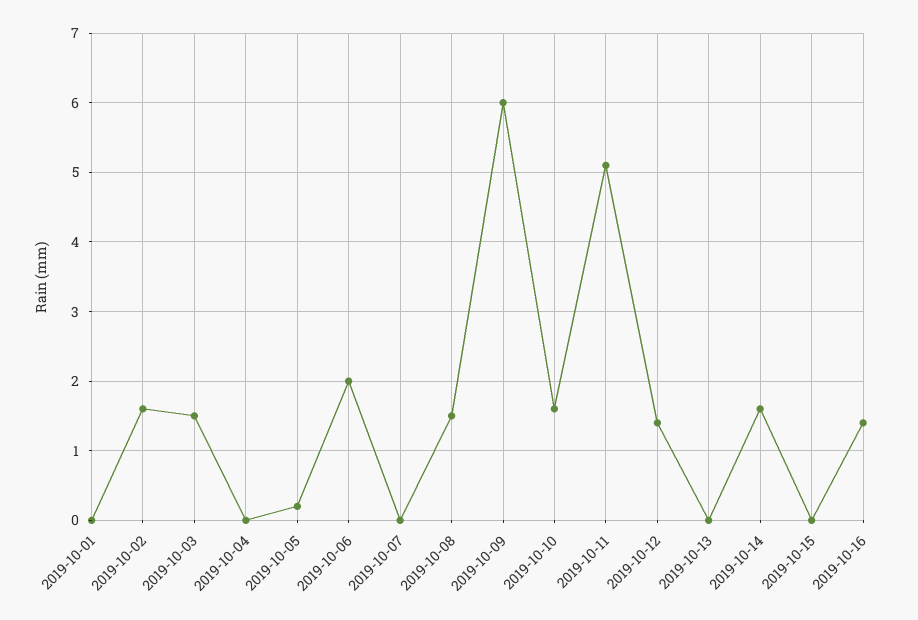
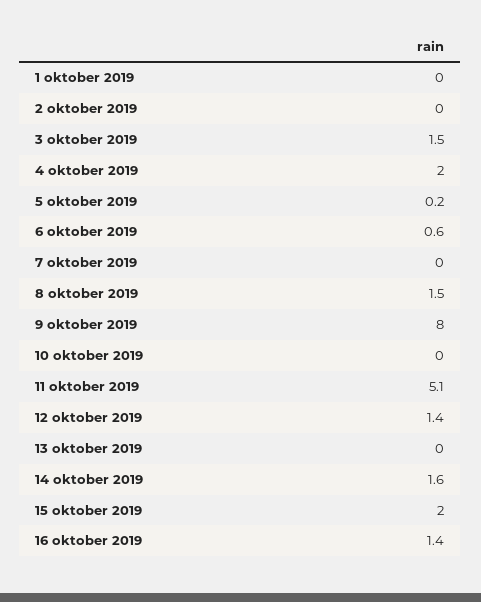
2019-10-02: 1.6 -> 0
2019-10-04: 0 -> 2
2019-10-06: 2 -> 0.6
2019-10-09: 6 -> 8
2019-10-10: 1.6 -> 0
2019-10-15: 0 -> 2

